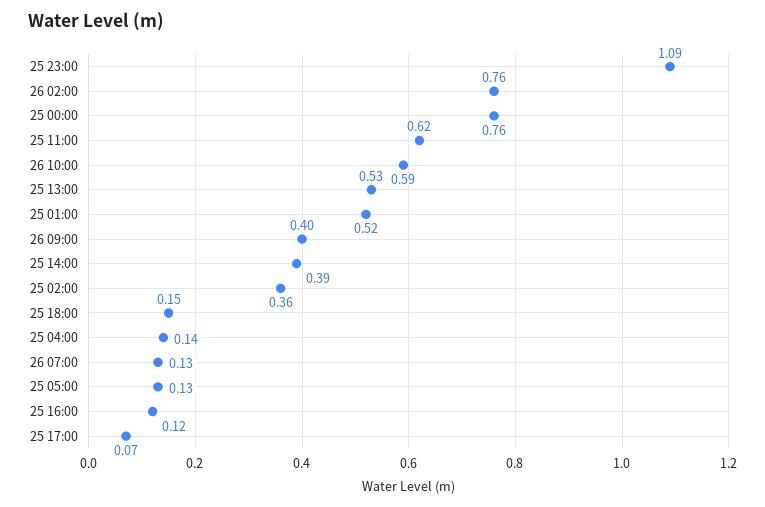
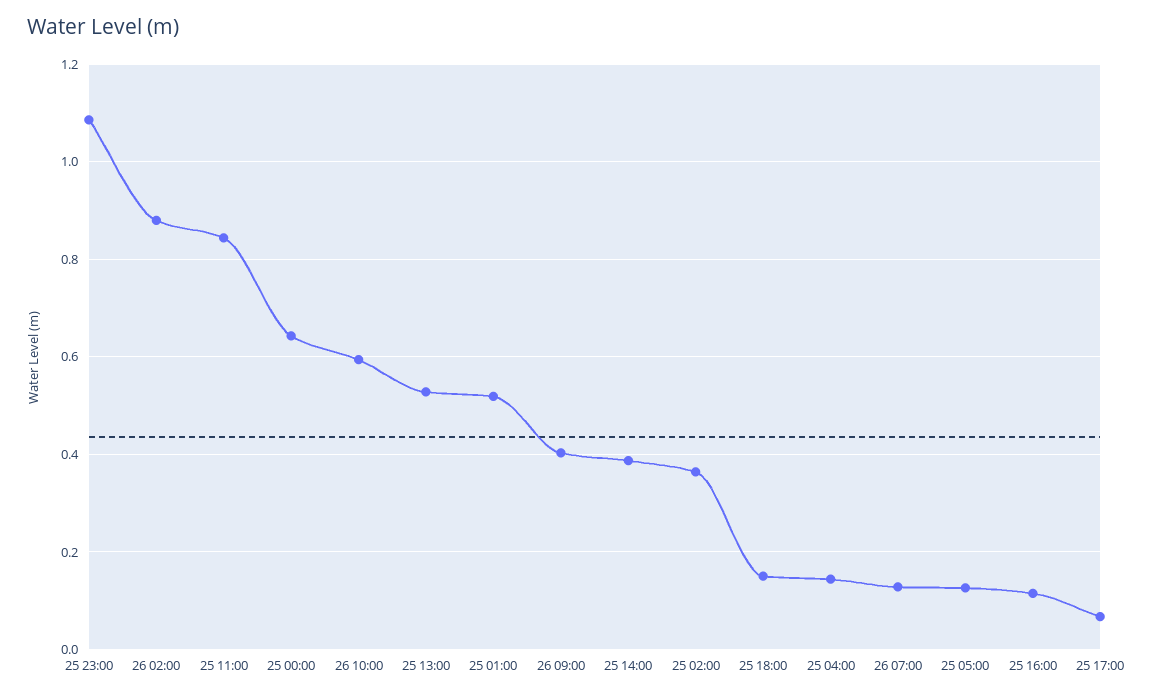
26 02:00: 0.76 -> 0.88
25 00:00: 0.76 -> 0.64
25 11:00: 0.62 -> 0.84

